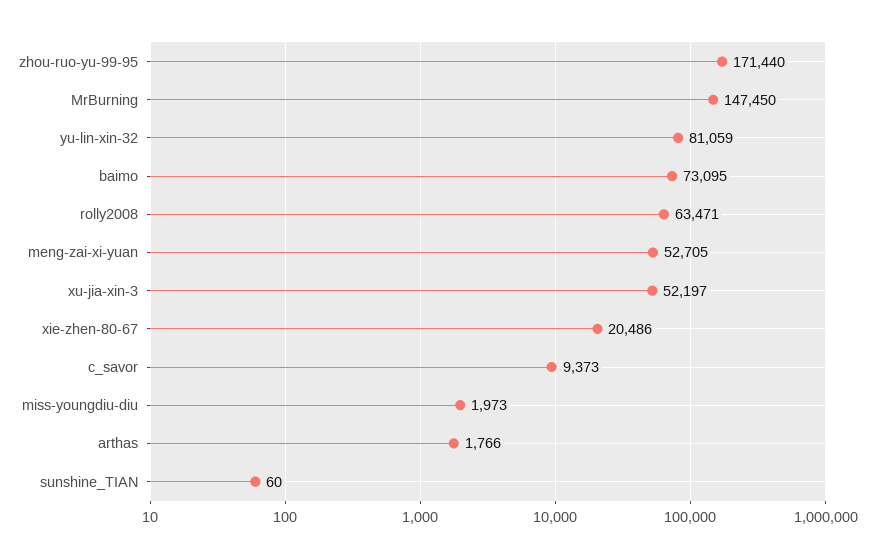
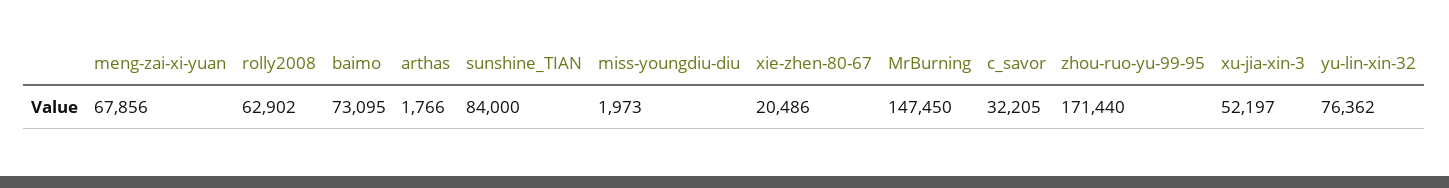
yu-lin-xin-32: 81059 -> 76362
rolly2008: 63471 -> 62902
meng-zai-xi-yuan: 52705 -> 67856
c_savor: 9373 -> 32205
sunshine_TIAN: 60 -> 84000

